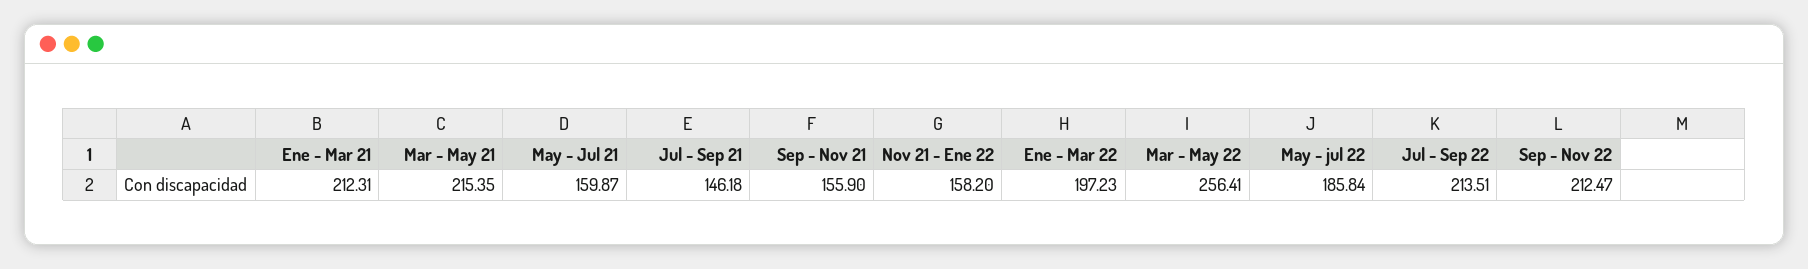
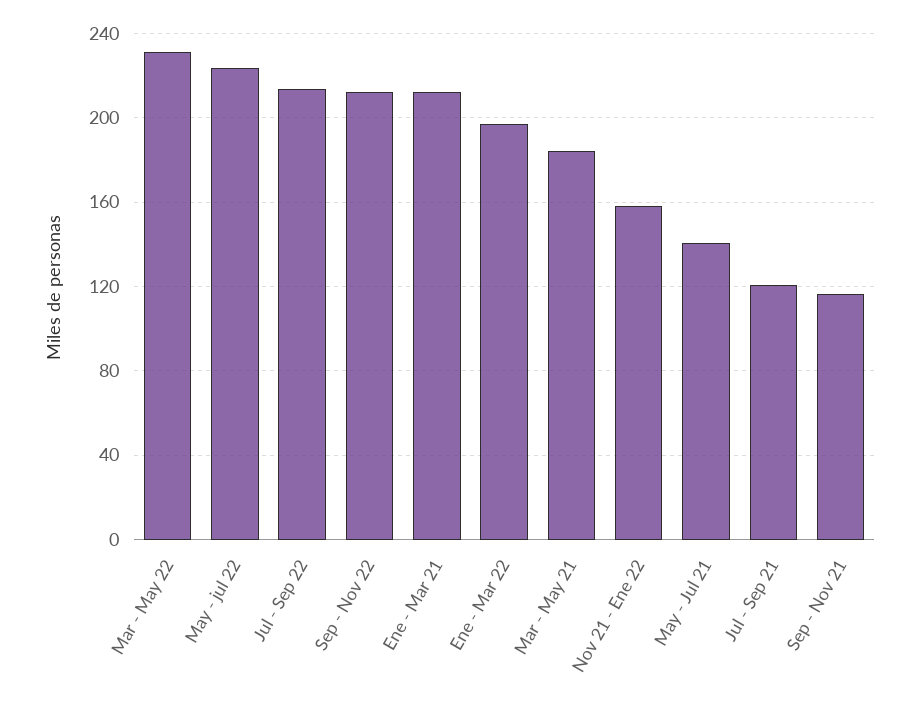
Mar - May 21: 215.35 -> 185
May - Jul 21: 159.87 -> 140
Jul - Sep 21: 146.18 -> 120
Sep - Nov 21: 155.9 -> 115
Mar - May 22: 256.41 -> 230
May - jul 22: 185.84 -> 225

